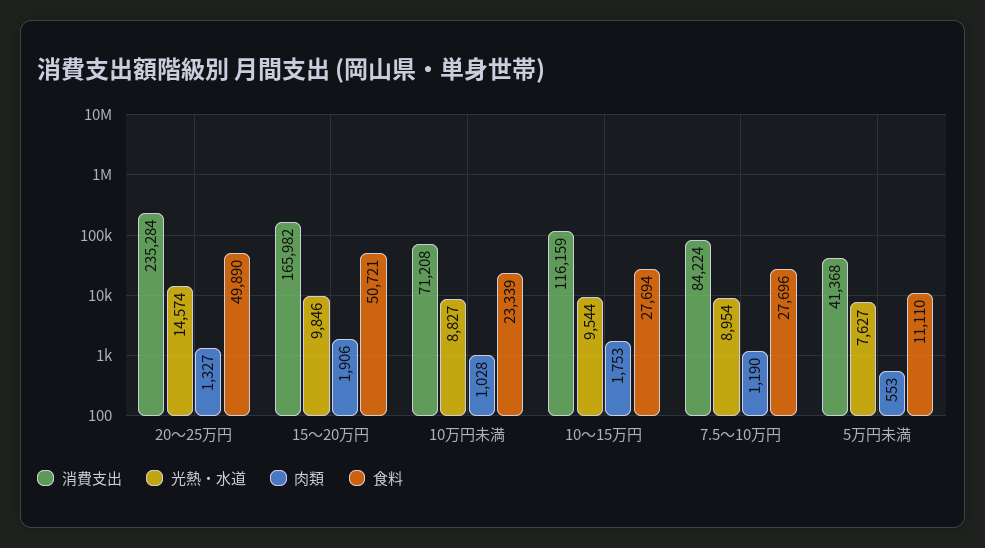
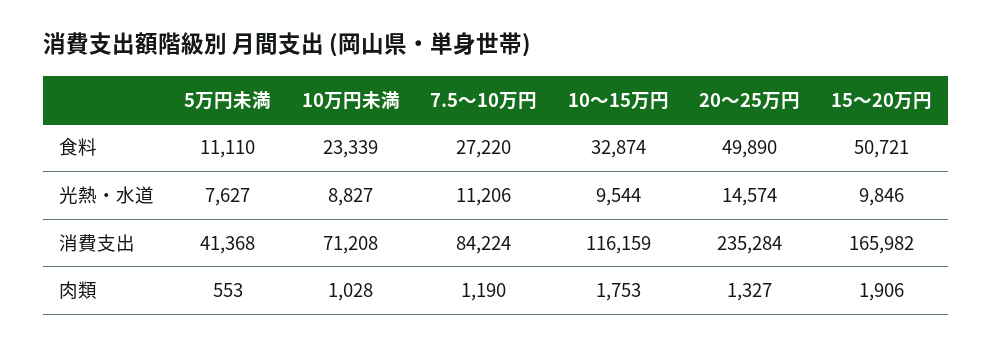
食料, 10～15万円: 27694 -> 32874
光熱・水道, 7.5～10万円: 8954 -> 11206
食料, 7.5～10万円: 27696 -> 27220

